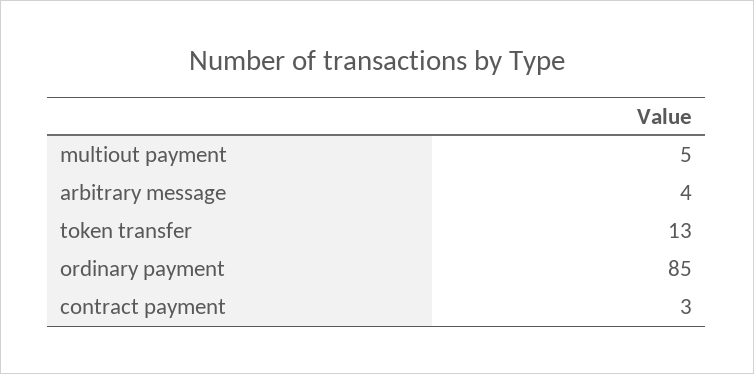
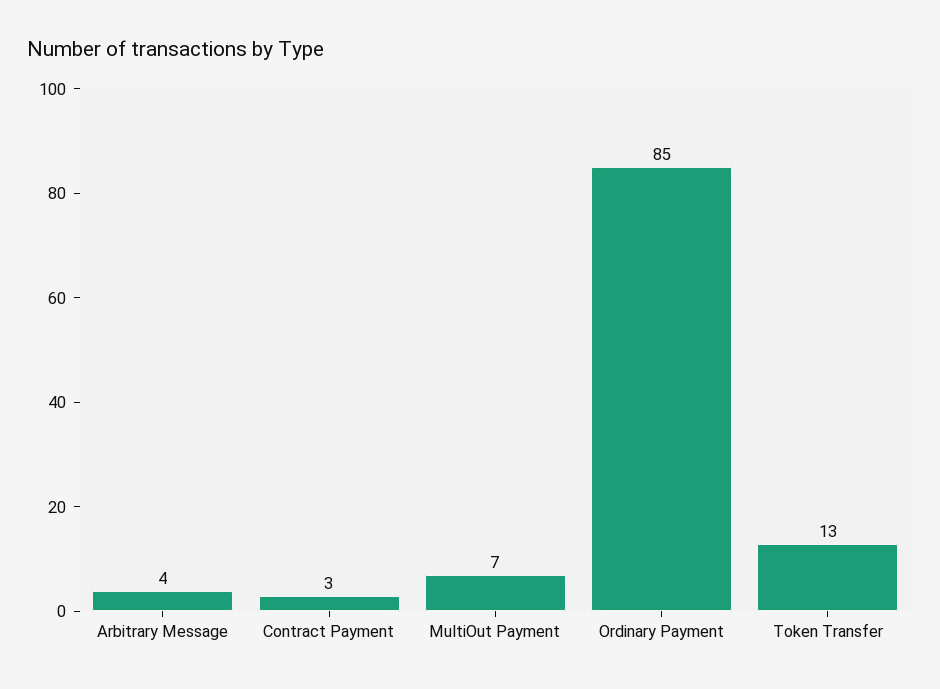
multiout payment: 5 -> 7

